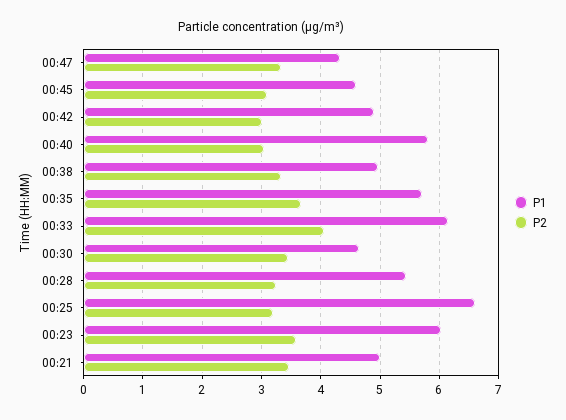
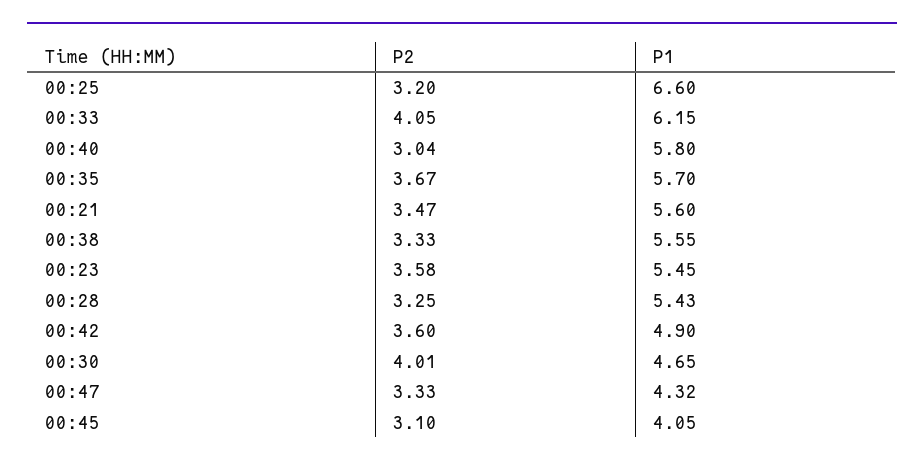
P1, 00:45: 4.6 -> 4.05
P2, 00:42: 3 -> 3.6
P1, 00:38: 5 -> 5.55
P2, 00:30: 3.4 -> 4.01
P1, 00:23: 6 -> 5.45
P1, 00:21: 5 -> 5.6

